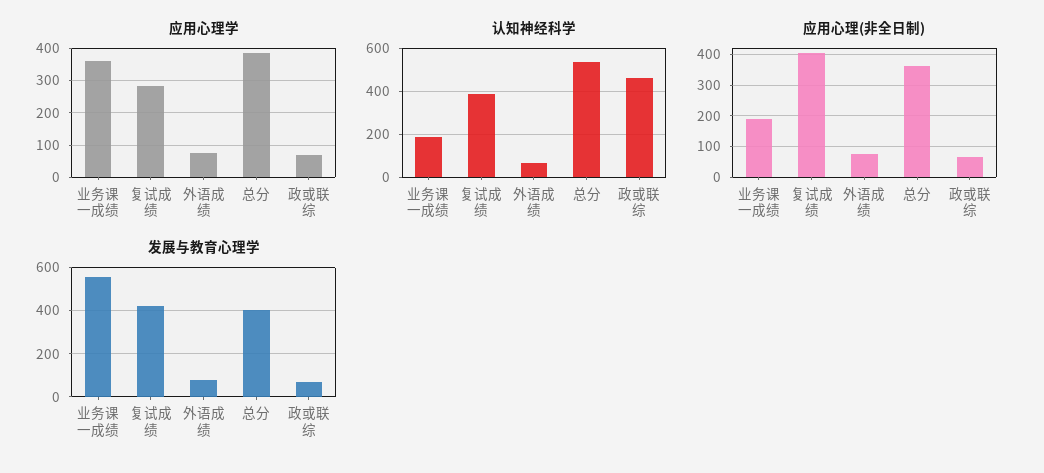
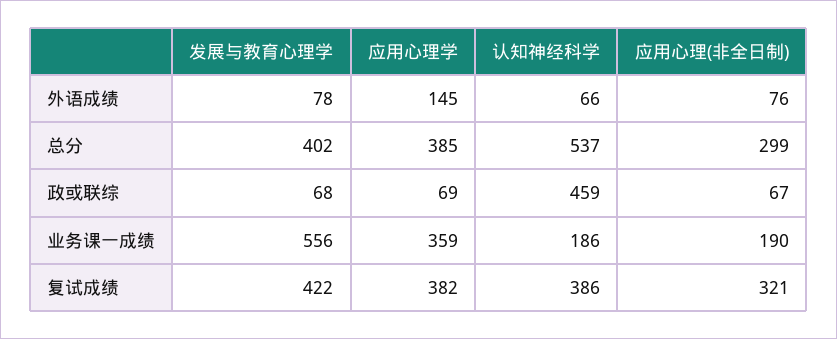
应用心理学, 复试成绩: 280 -> 382
应用心理学, 外语成绩: 80 -> 145
应用心理(非全日制), 复试成绩: 400 -> 321
应用心理(非全日制), 总分: 360 -> 299

